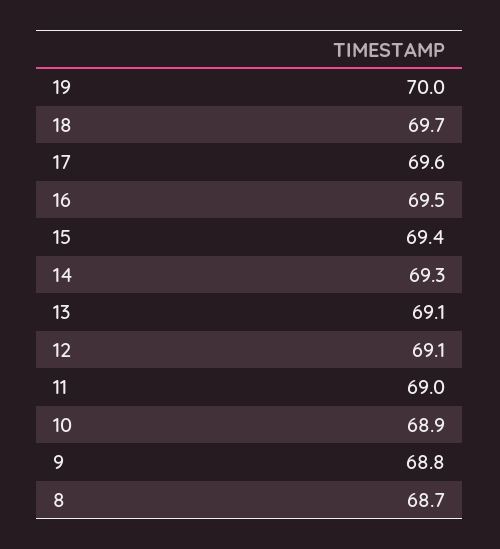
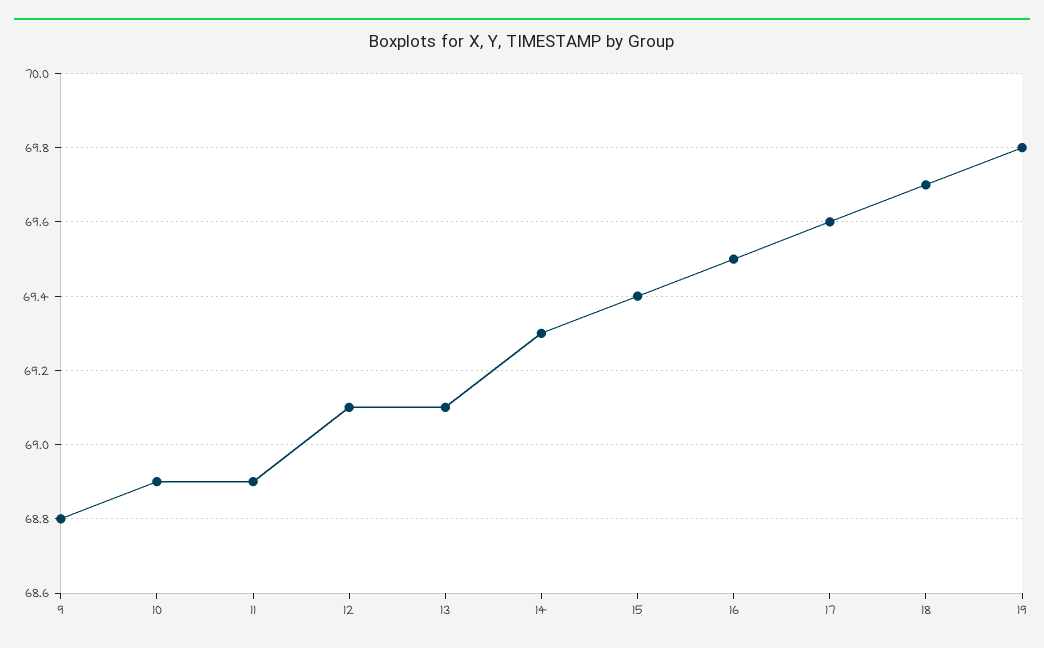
19: 70 -> 69.8
11: 69 -> 68.9
8: 68.7 -> none

